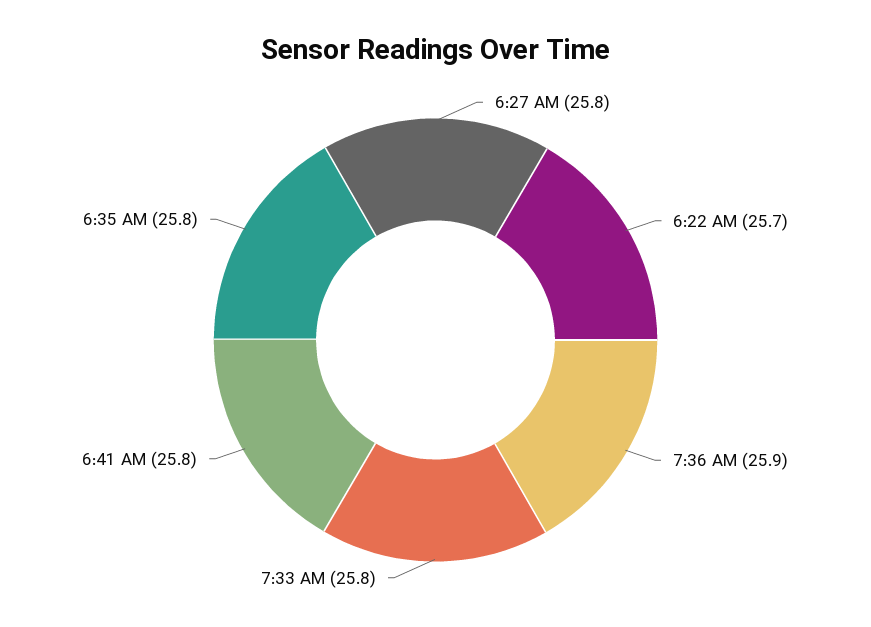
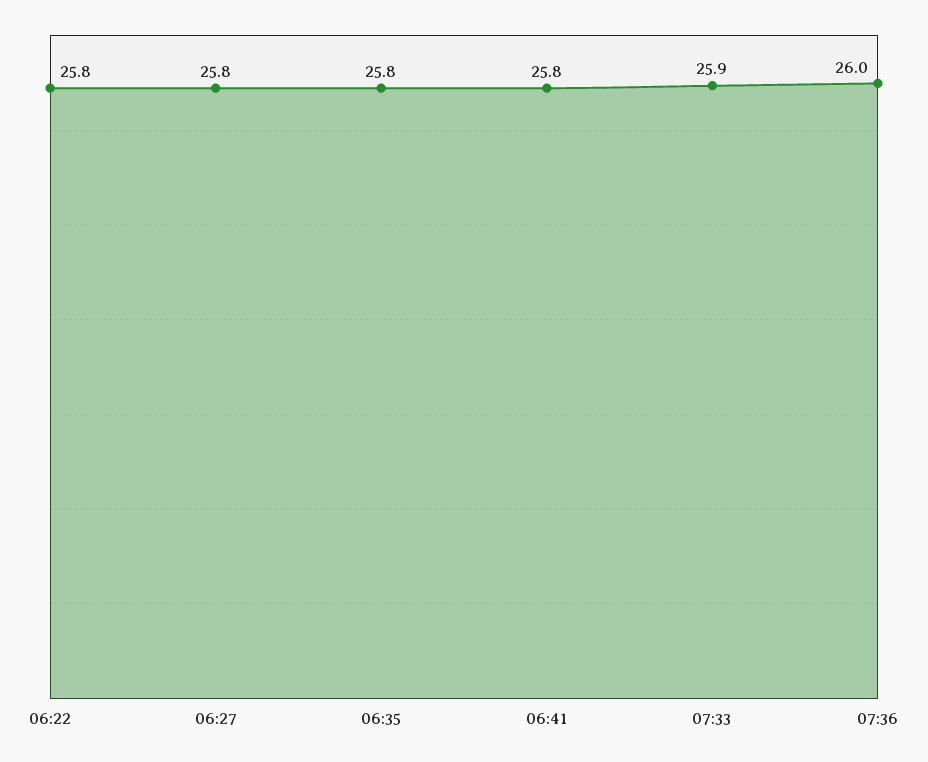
6:22 AM: 25.7 -> 25.8
7:36 AM: 25.9 -> 26
7:33 AM: 25.8 -> 25.9

